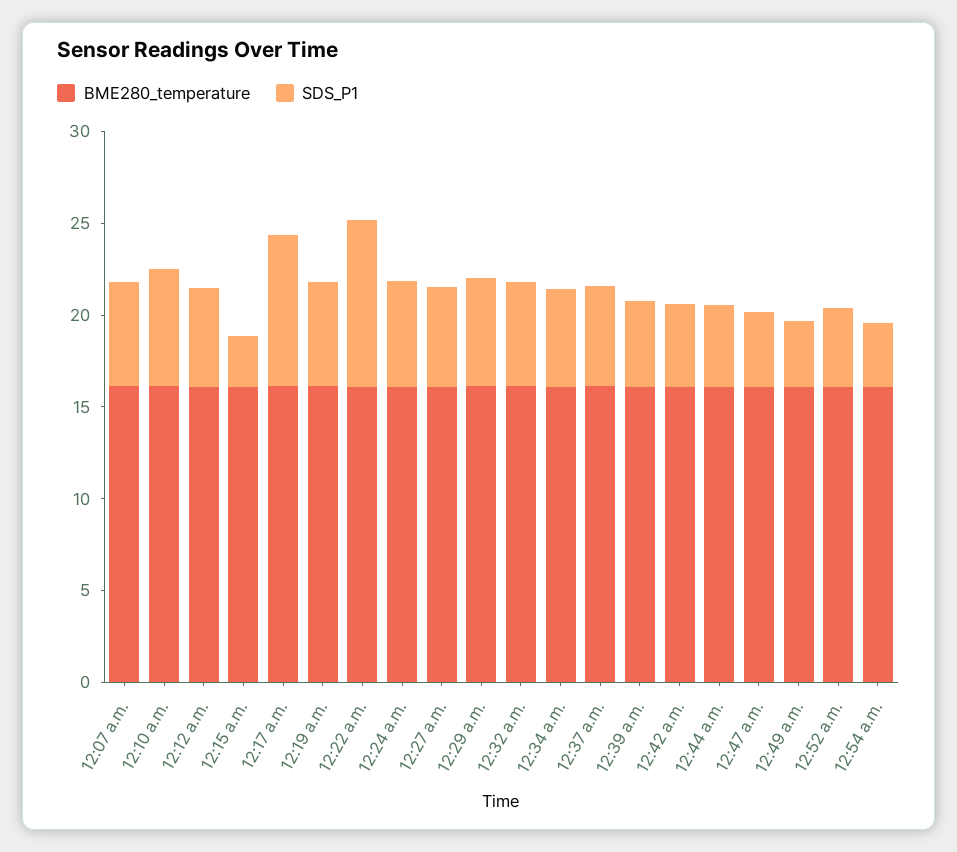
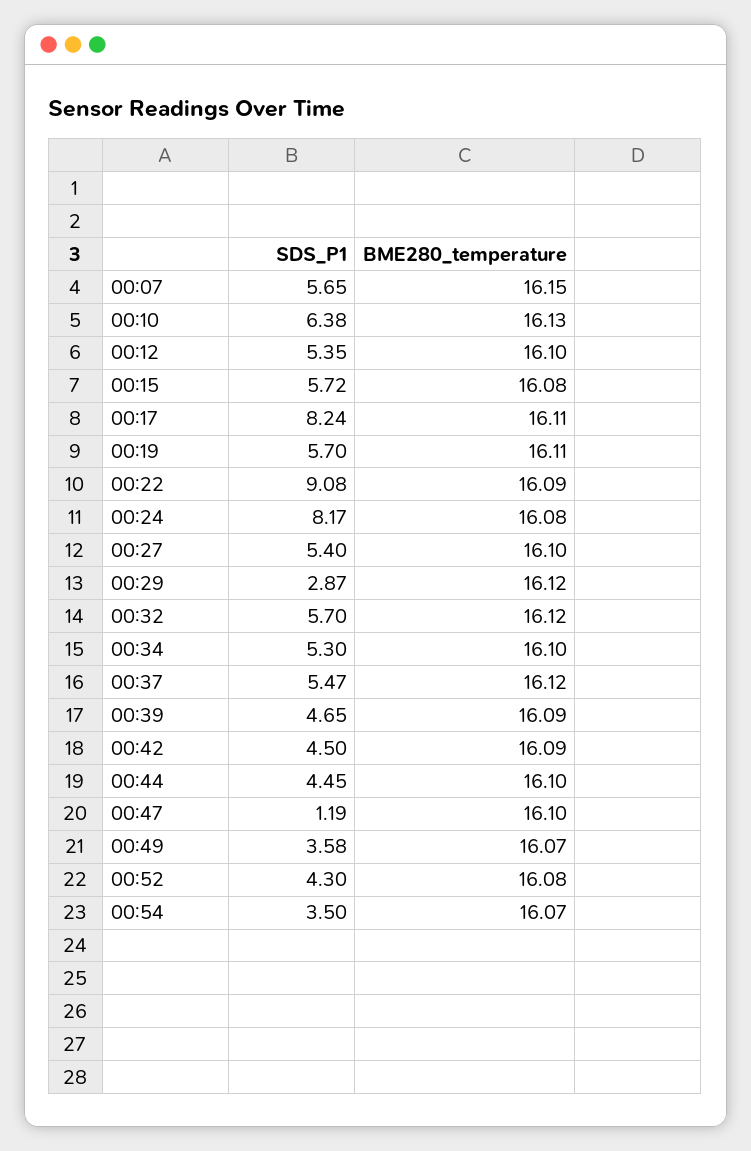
SDS_P1, 12:15 a.m.: 3 -> 5.72
SDS_P1, 12:24 a.m.: 6 -> 8.17
SDS_P1, 12:29 a.m.: 6 -> 2.87
SDS_P1, 12:47 a.m.: 4 -> 1.19

